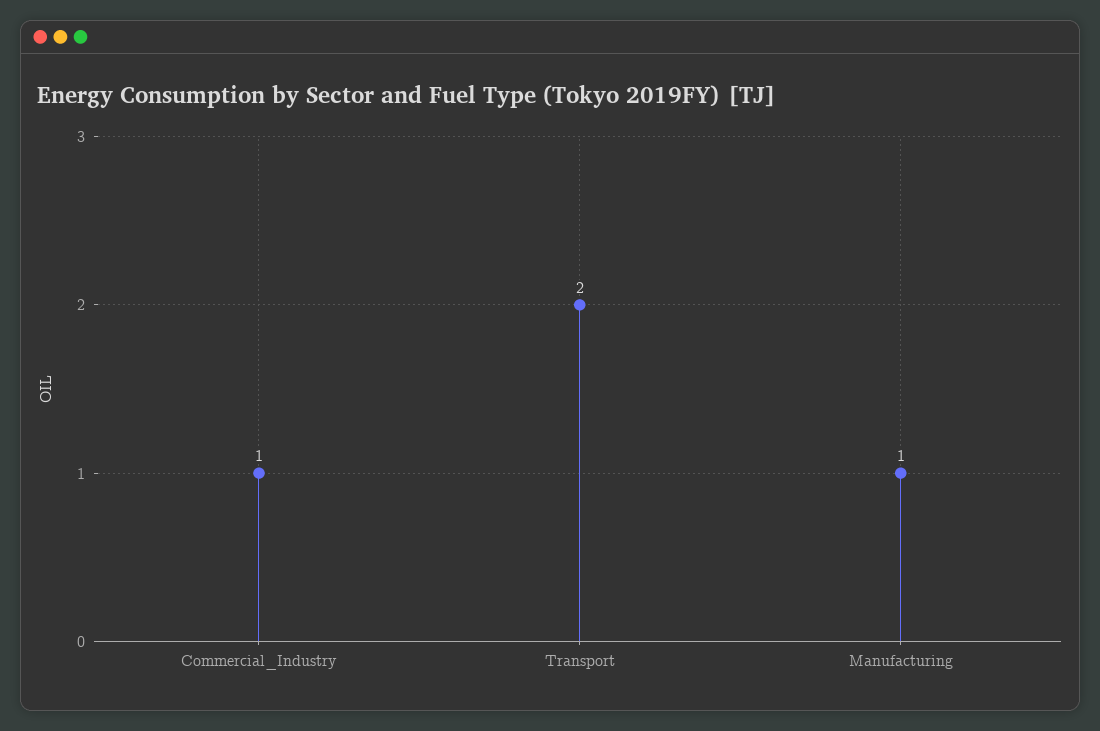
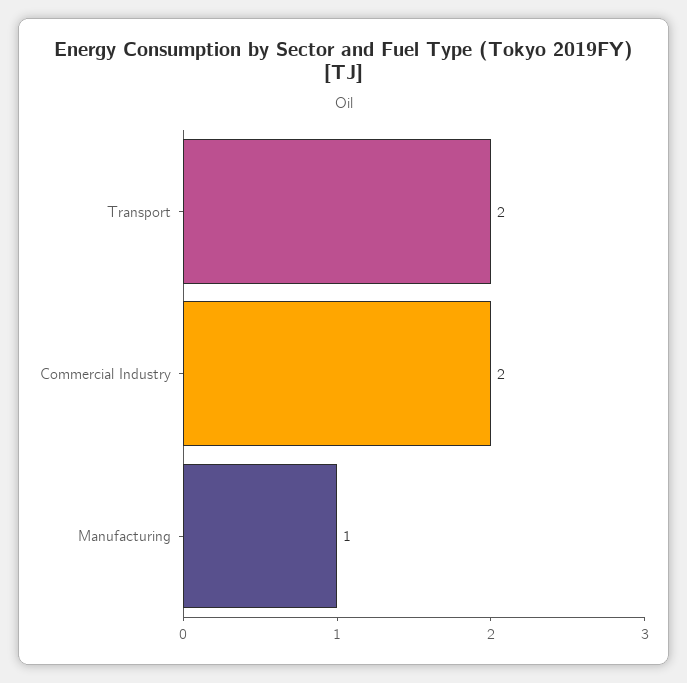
Commercial_Industry: 1 -> 2

